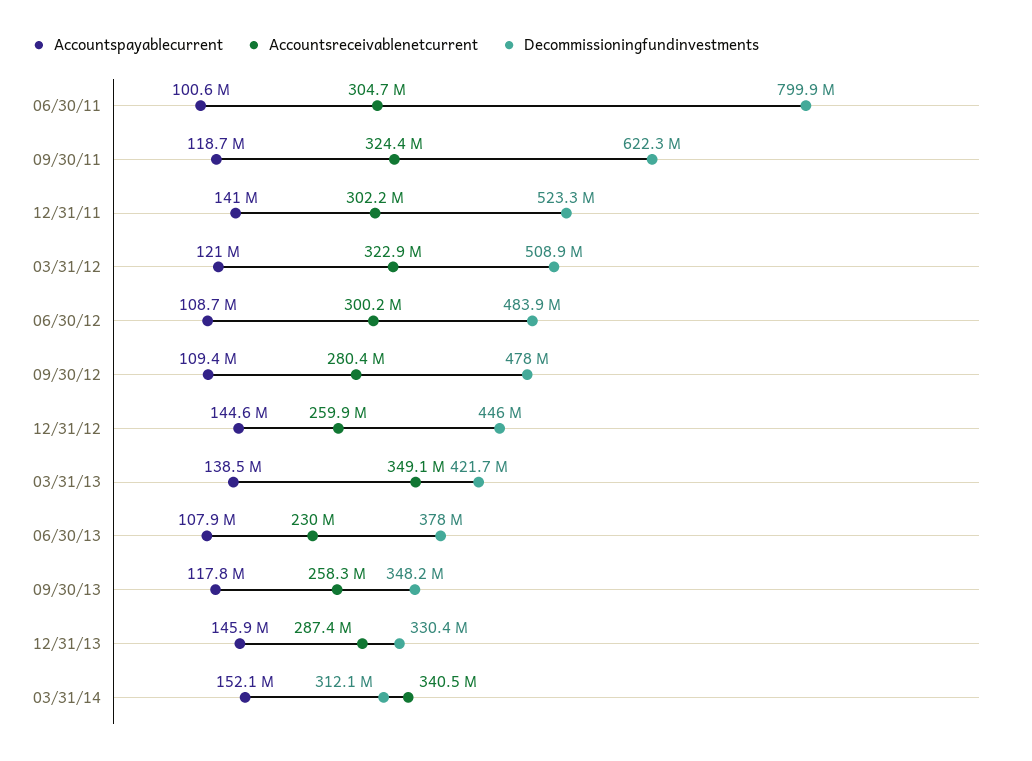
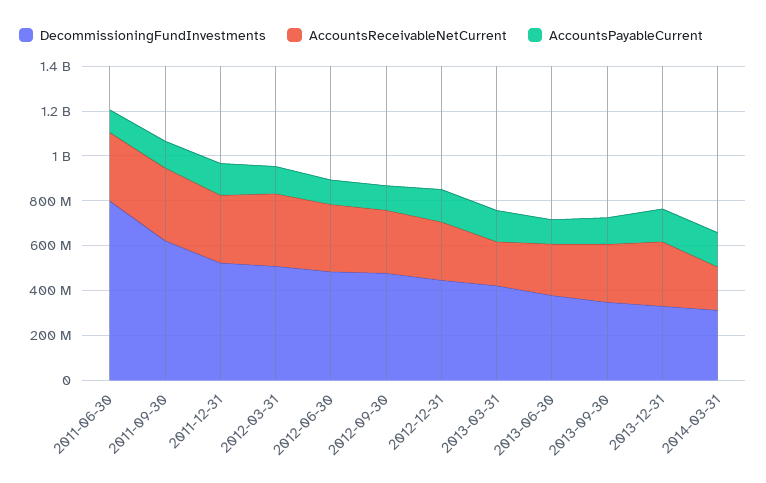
Accountsreceivablenetcurrent, 03/31/13: 349100000 -> 200000000
Accountsreceivablenetcurrent, 03/31/14: 340500000 -> 200000000

